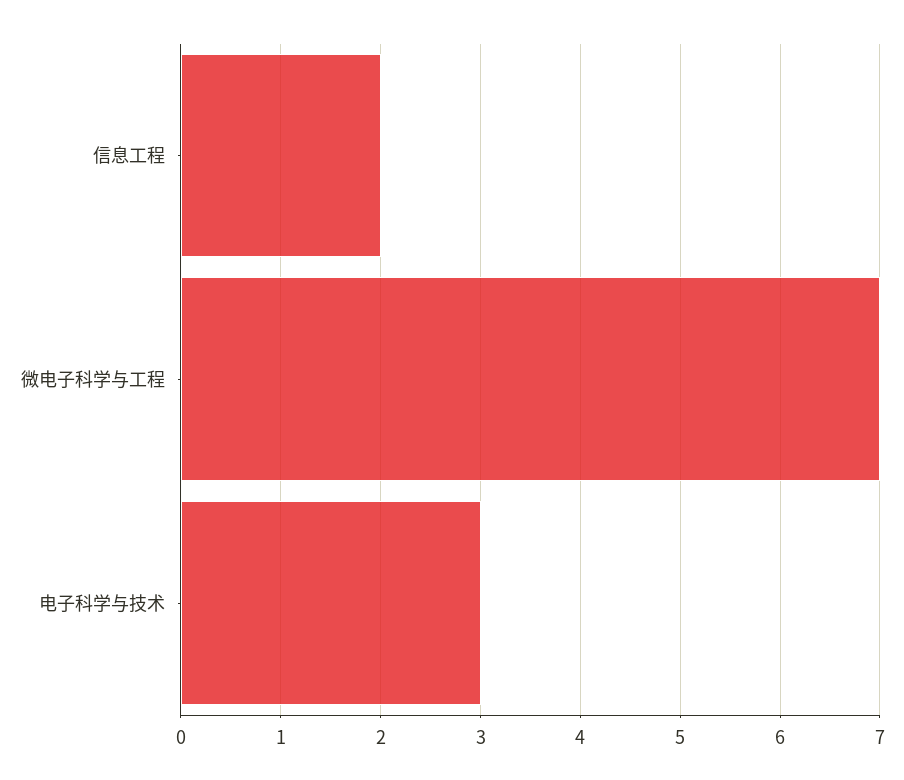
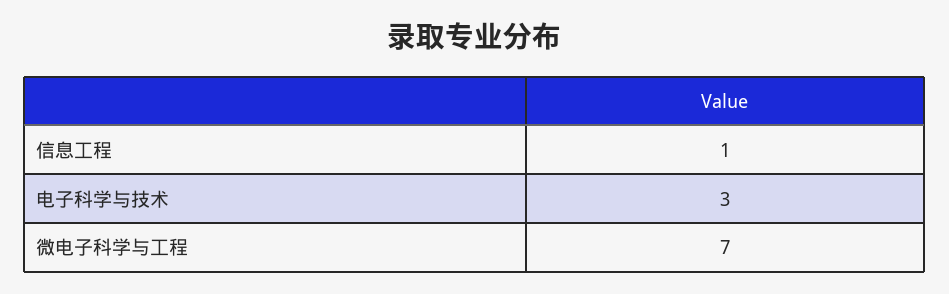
信息工程: 2 -> 1

